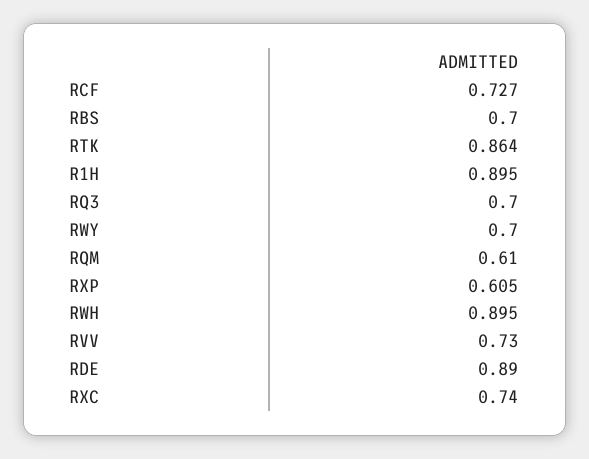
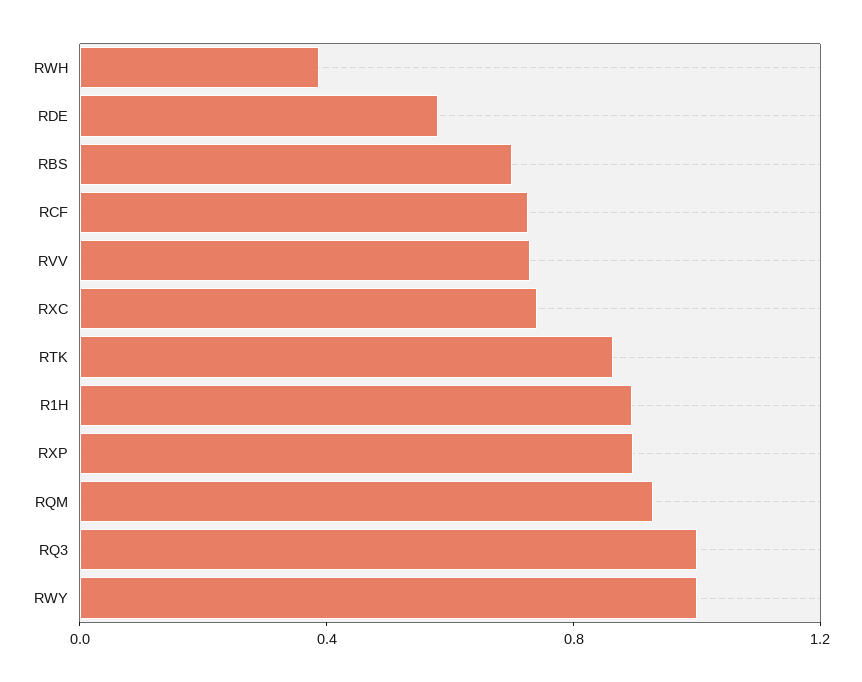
RQ3: 0.7 -> 1
RWY: 0.7 -> 1
RQM: 0.61 -> 0.9
RXP: 0.605 -> 0.9
RWH: 0.895 -> 0.4
RDE: 0.89 -> 0.6

